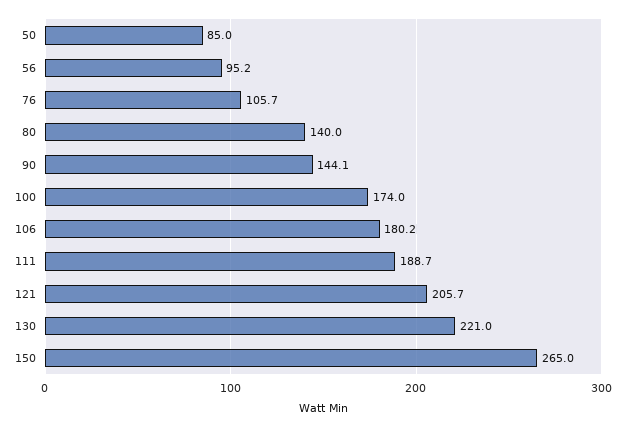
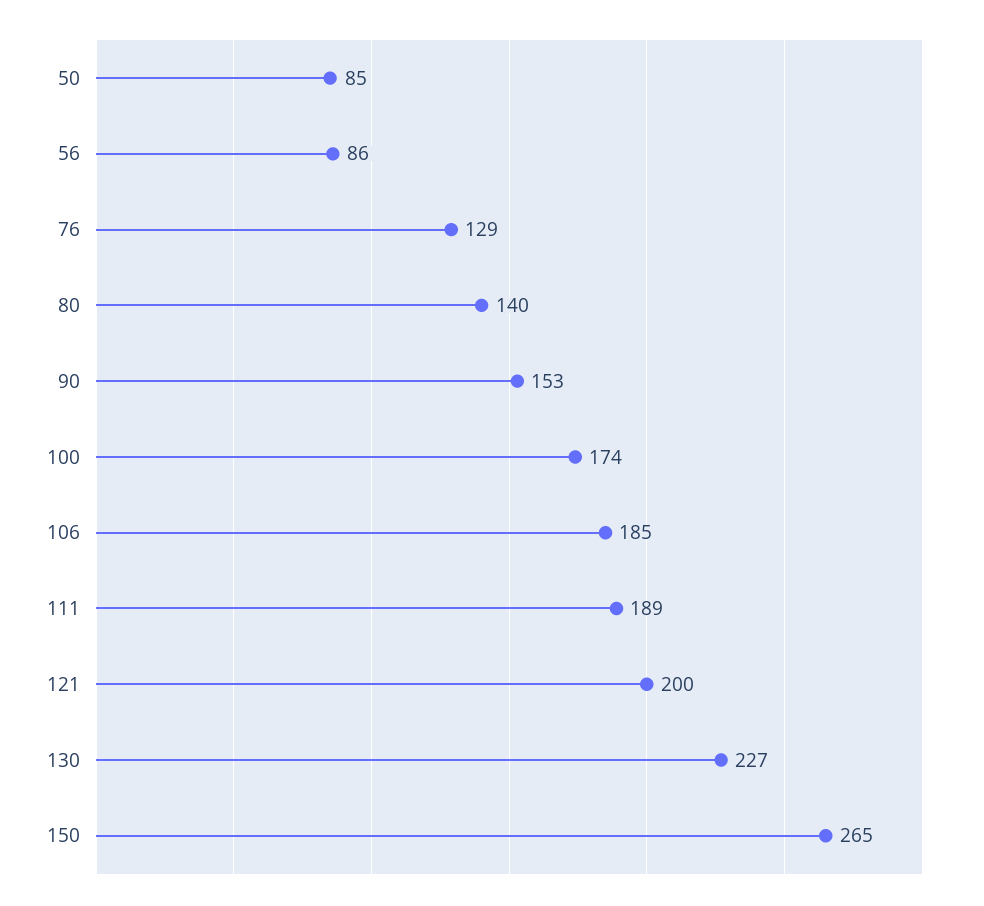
56: 95.2 -> 86
76: 105.7 -> 129
90: 144.1 -> 153
106: 180.2 -> 185
121: 205.7 -> 200
130: 221 -> 227

